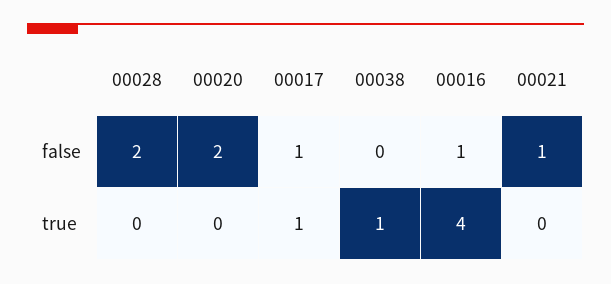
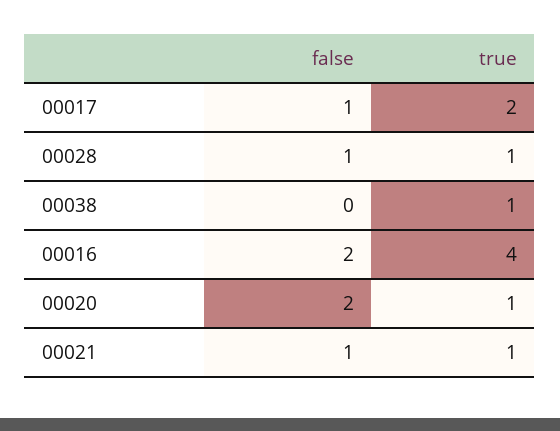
00028, false: 2 -> 1
00016, false: 1 -> 2
00028, true: 0 -> 1
00020, true: 0 -> 1
00017, true: 1 -> 2
00021, true: 0 -> 1

